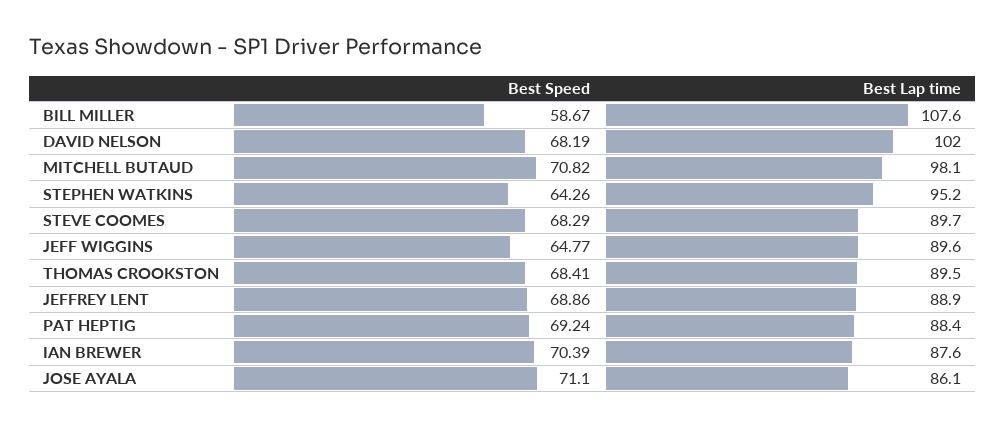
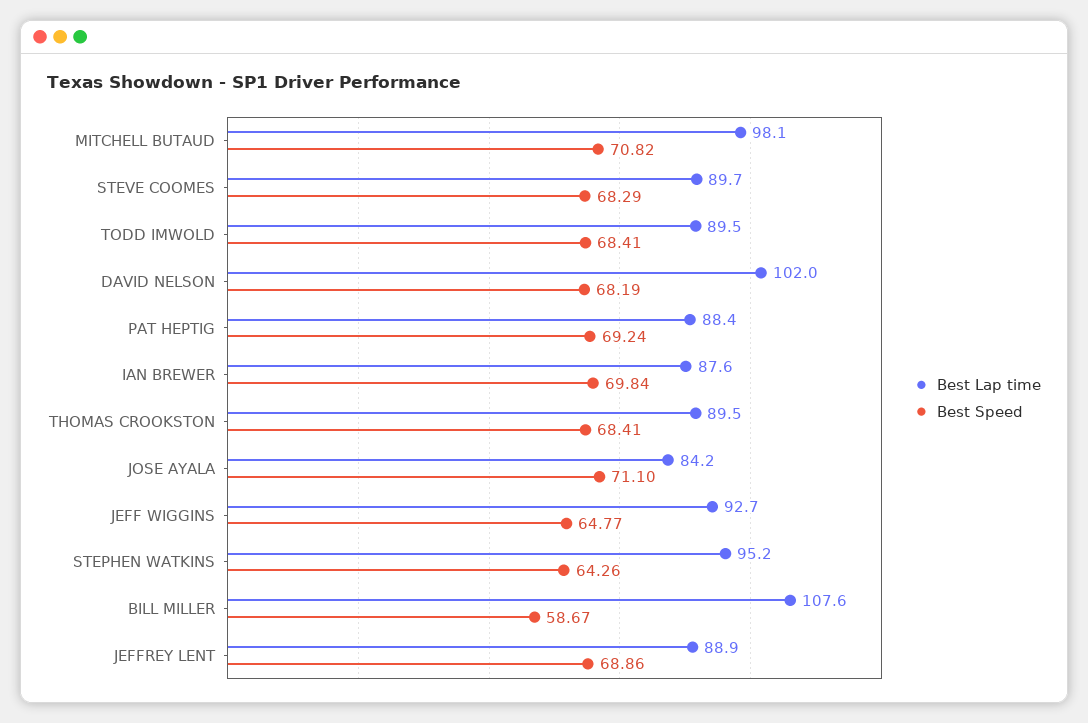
Best Lap time, JEFF WIGGINS: 89.6 -> 92.7
Best Speed, IAN BREWER: 70.39 -> 69.84
Best Lap time, JOSE AYALA: 86.1 -> 84.2
Best Lap time, TODD IMWOLD: none -> 89.5
Best Speed, TODD IMWOLD: none -> 68.41

